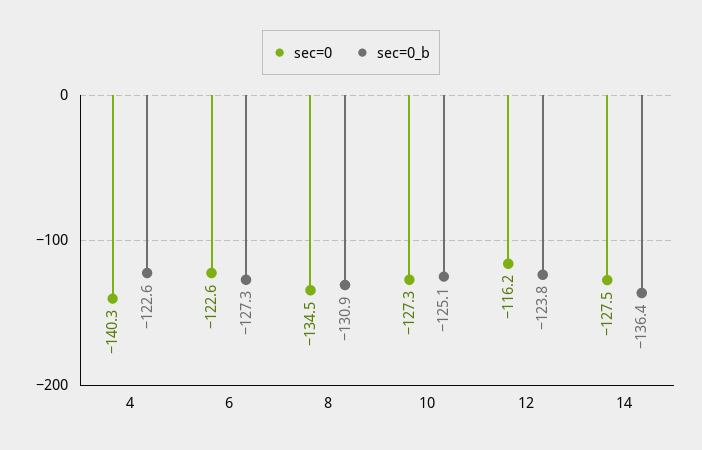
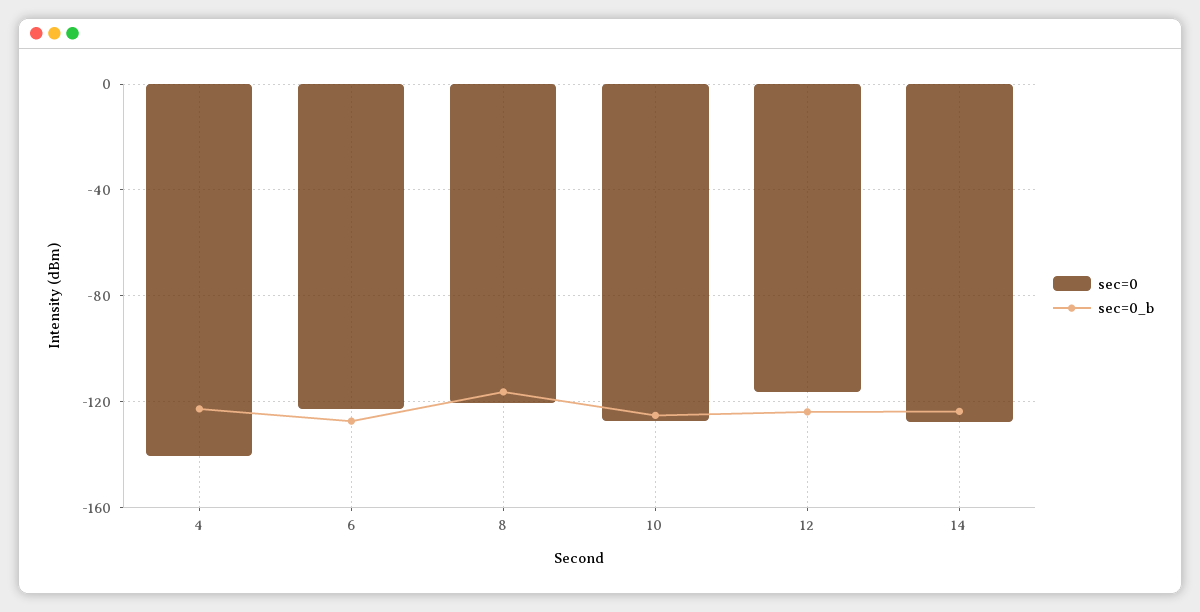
sec=0, 8: -134.5 -> -120
sec=0_b, 8: -130.9 -> -115
sec=0_b, 14: -136.4 -> -125

